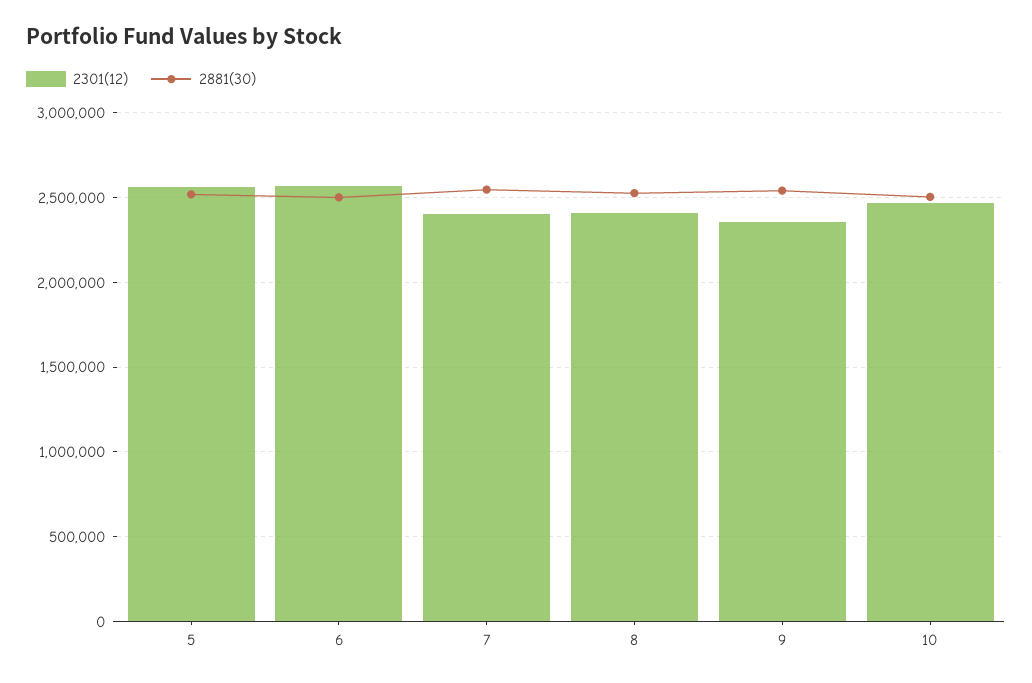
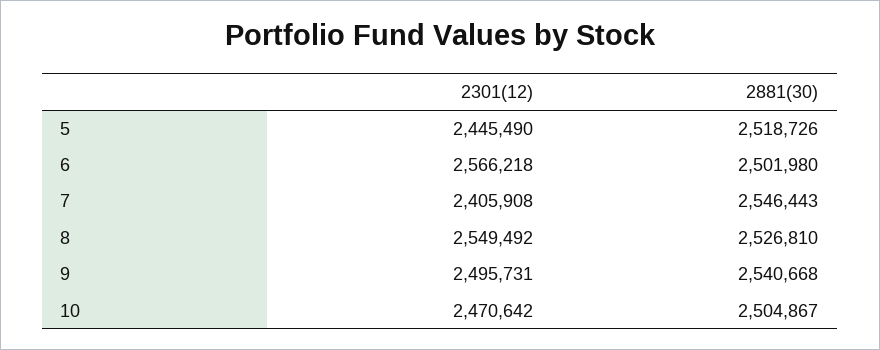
2301(12), 5: 2550000 -> 2445490
2301(12), 8: 2400000 -> 2549492
2301(12), 9: 2350000 -> 2495731

